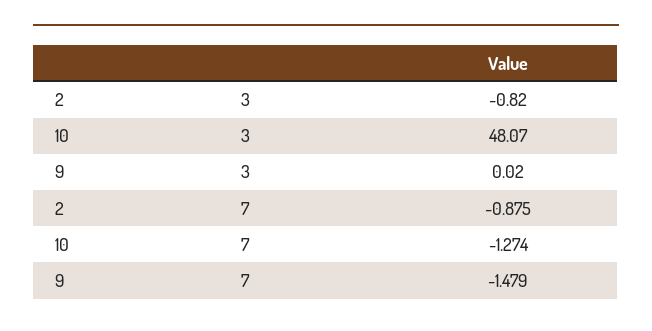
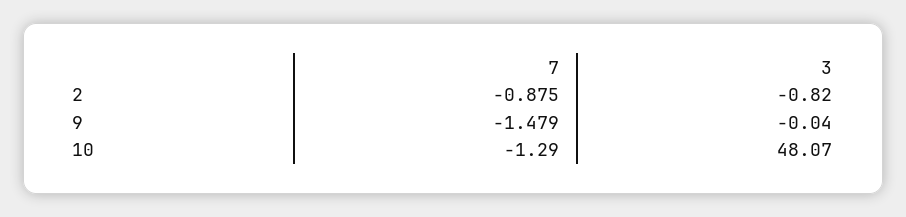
9, 3: 0.02 -> -0.04
10, 7: -1.274 -> -1.29

